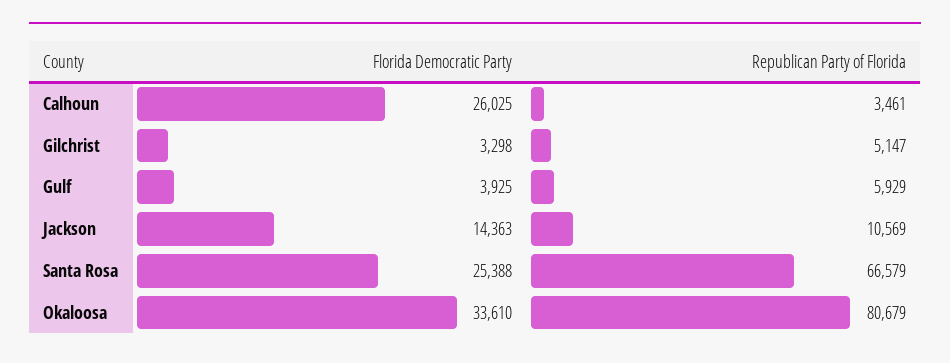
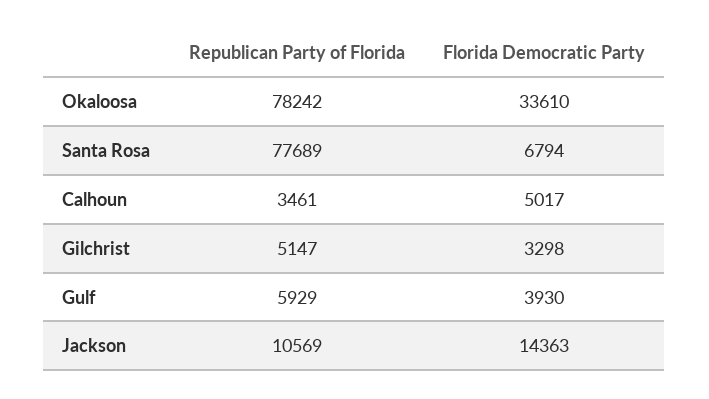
Florida Democratic Party, Calhoun: 26025 -> 5017
Florida Democratic Party, Gulf: 3925 -> 3930
Florida Democratic Party, Santa Rosa: 25388 -> 6794
Republican Party of Florida, Santa Rosa: 66579 -> 77689
Republican Party of Florida, Okaloosa: 80679 -> 78242

